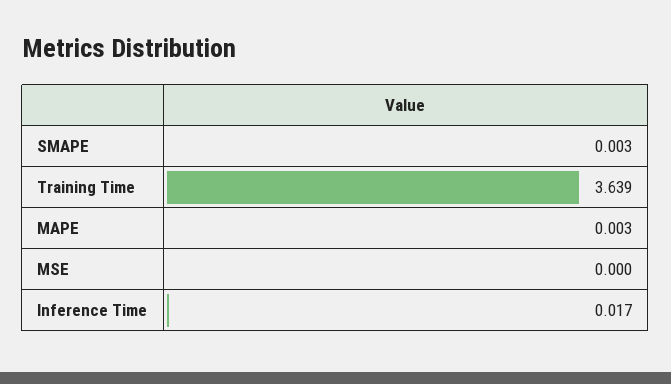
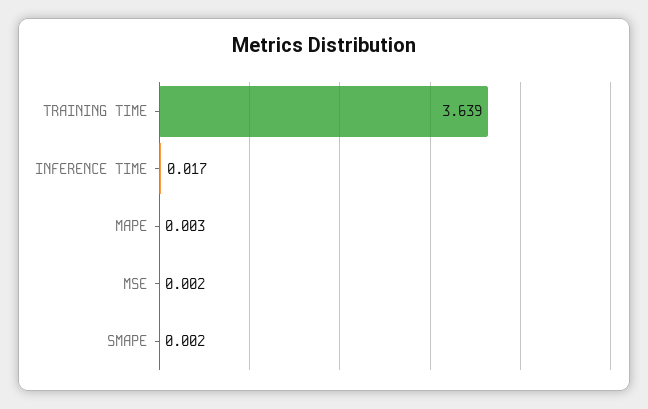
SMAPE: 0.003 -> 0.002
MSE: 0 -> 0.002

